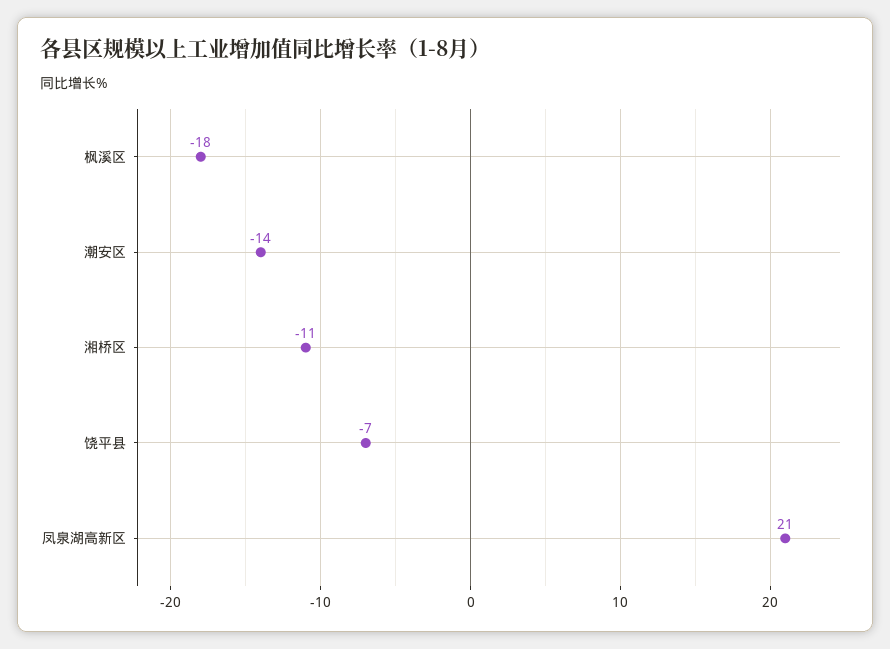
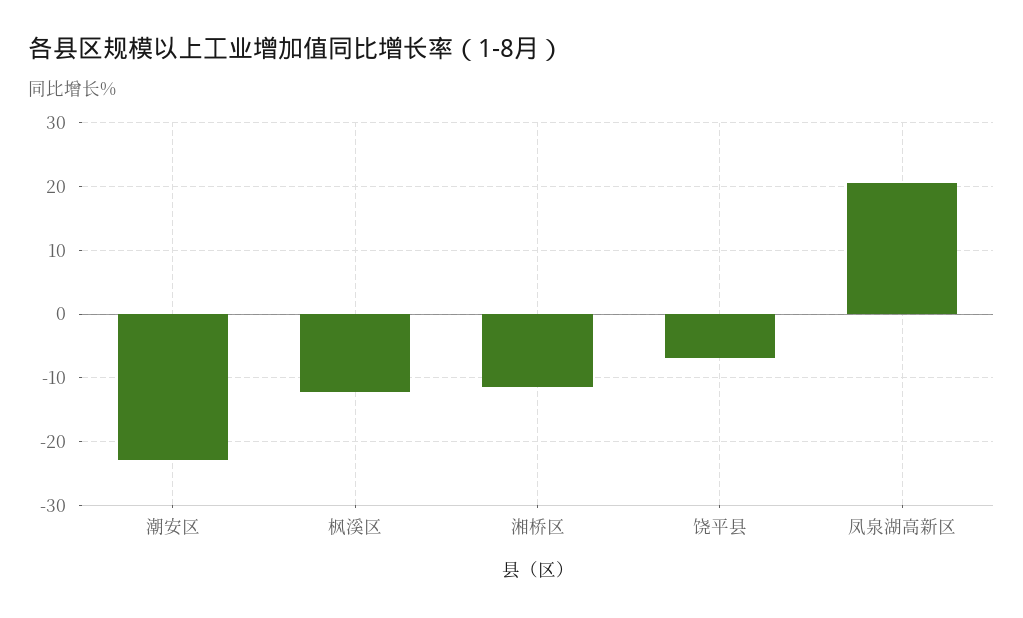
枫溪区: -18 -> -12
潮安区: -14 -> -23

